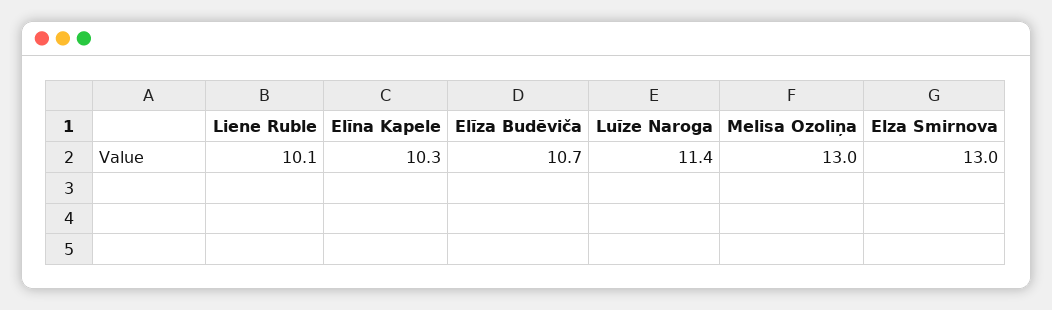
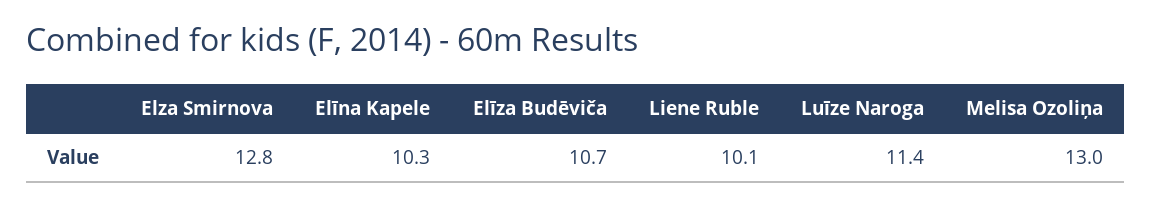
Elza Smirnova: 13 -> 12.8

